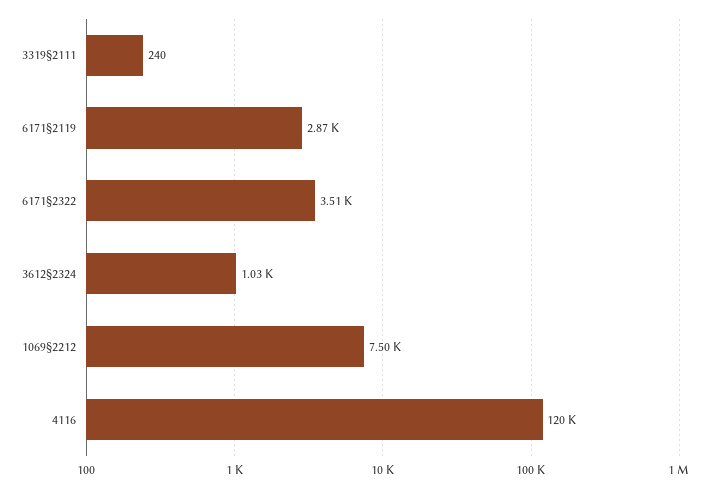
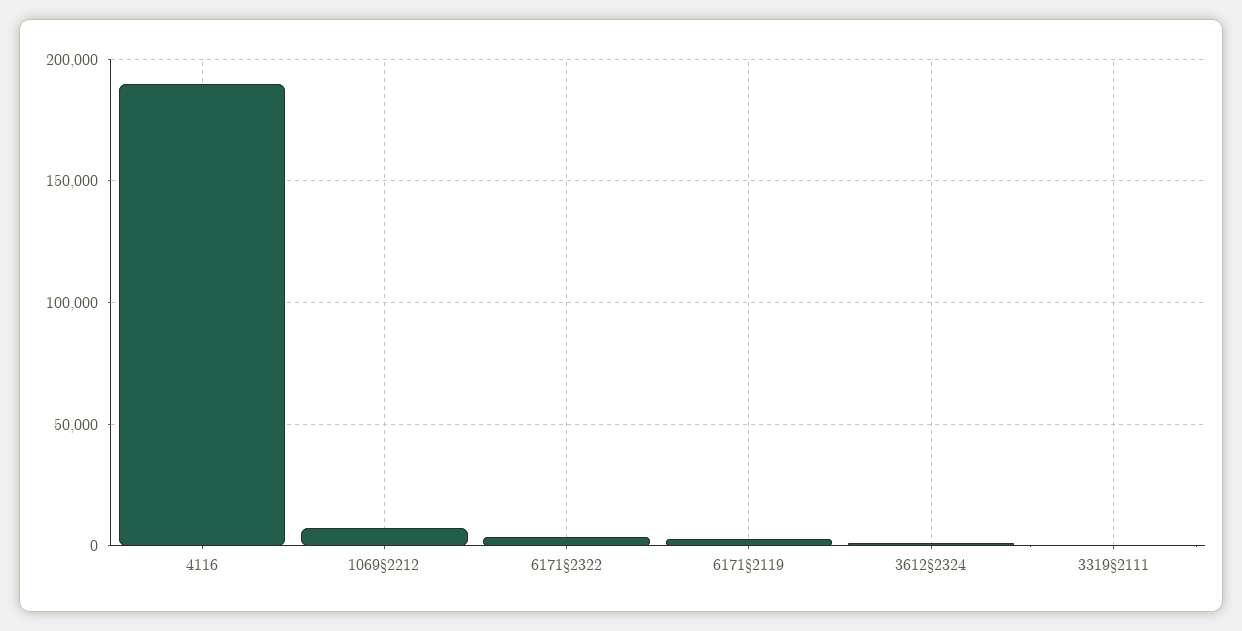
4116: 120000 -> 190000

